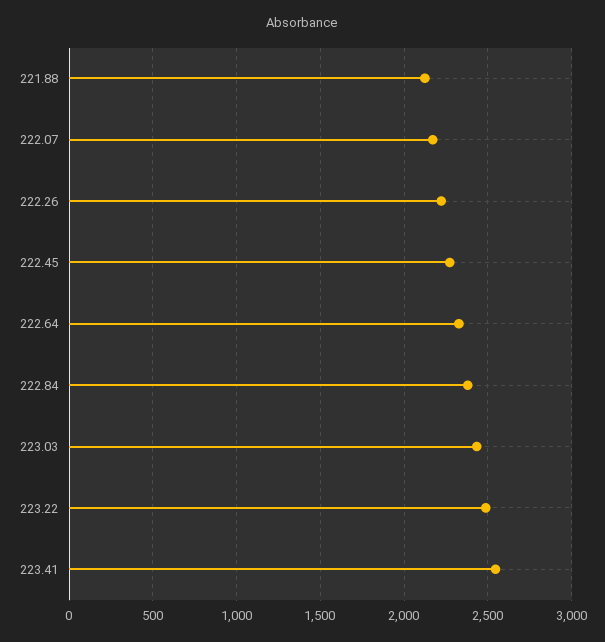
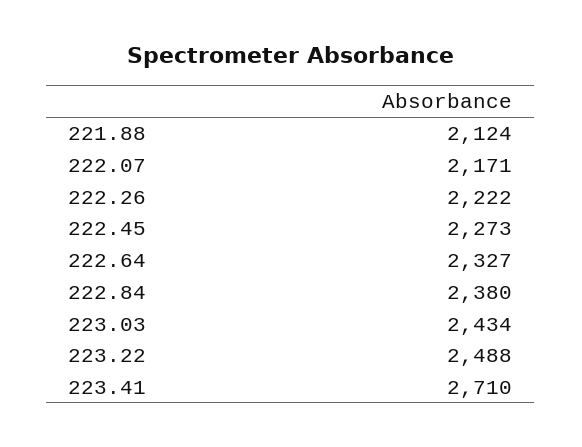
223.41: 2550 -> 2710

